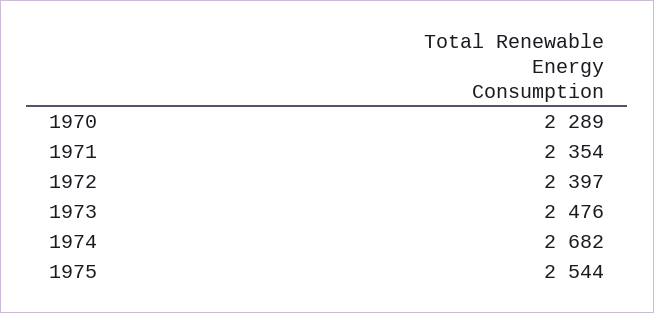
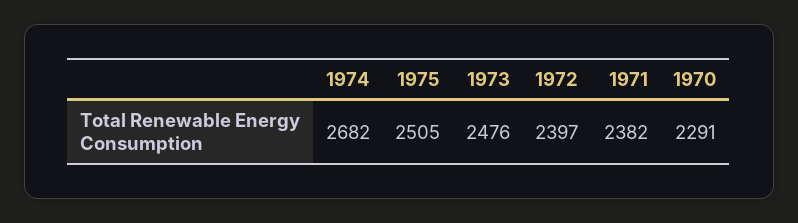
1970: 2289 -> 2291
1971: 2354 -> 2382
1975: 2544 -> 2505

